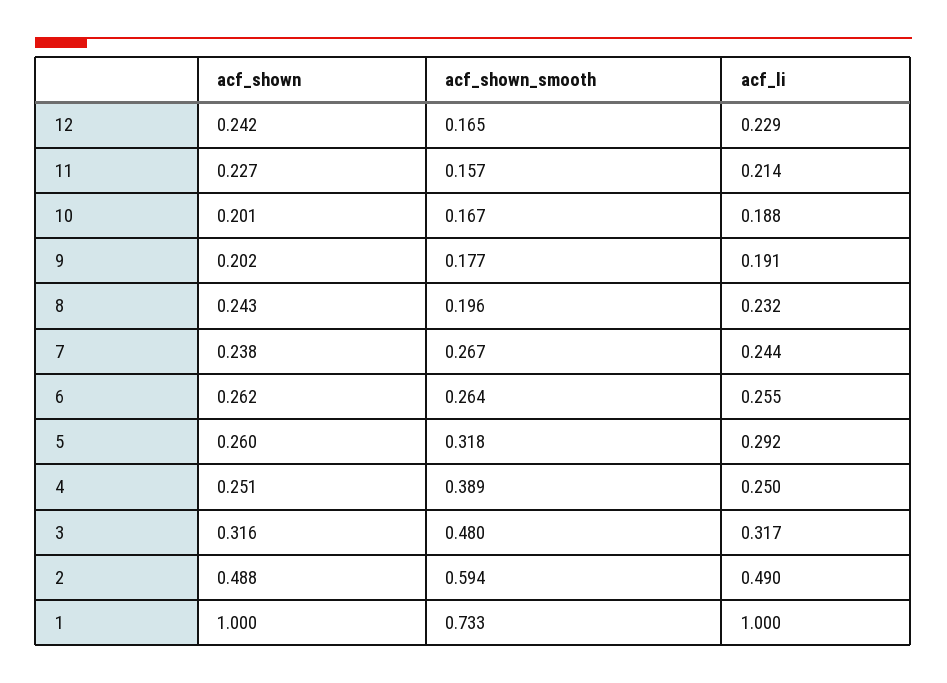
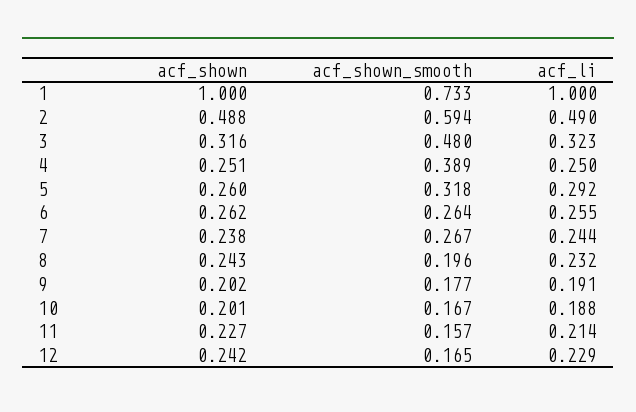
acf_li, 3: 0.317 -> 0.323

